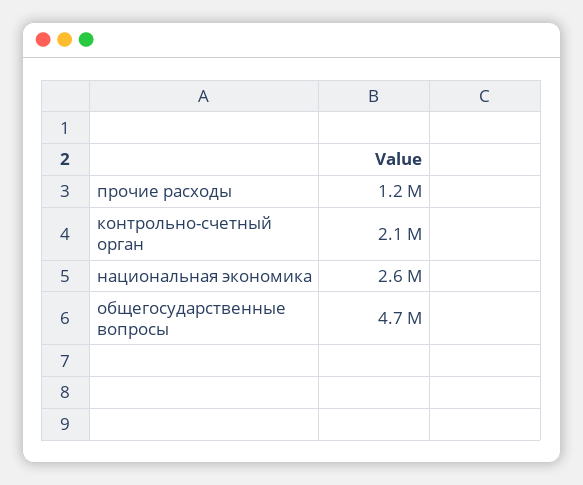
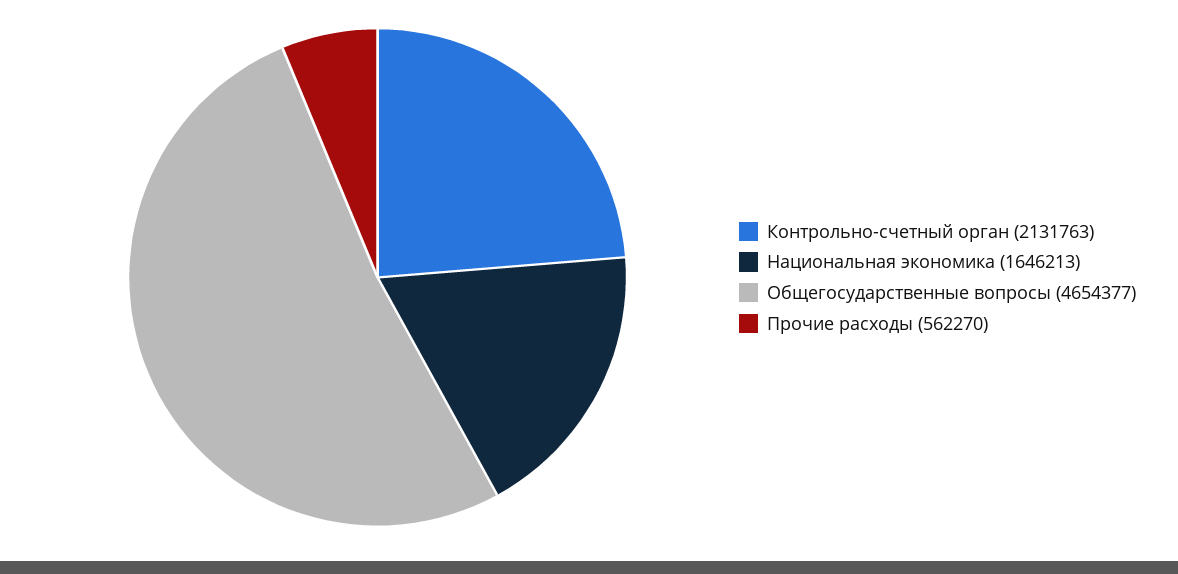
прочие расходы: 1200000 -> 562270
национальная экономика: 2600000 -> 1646213

